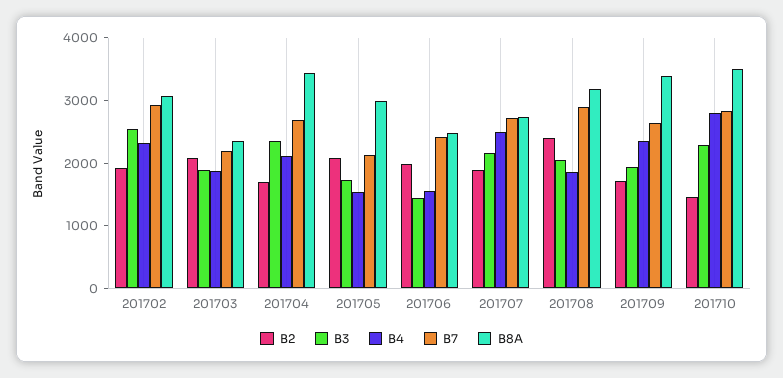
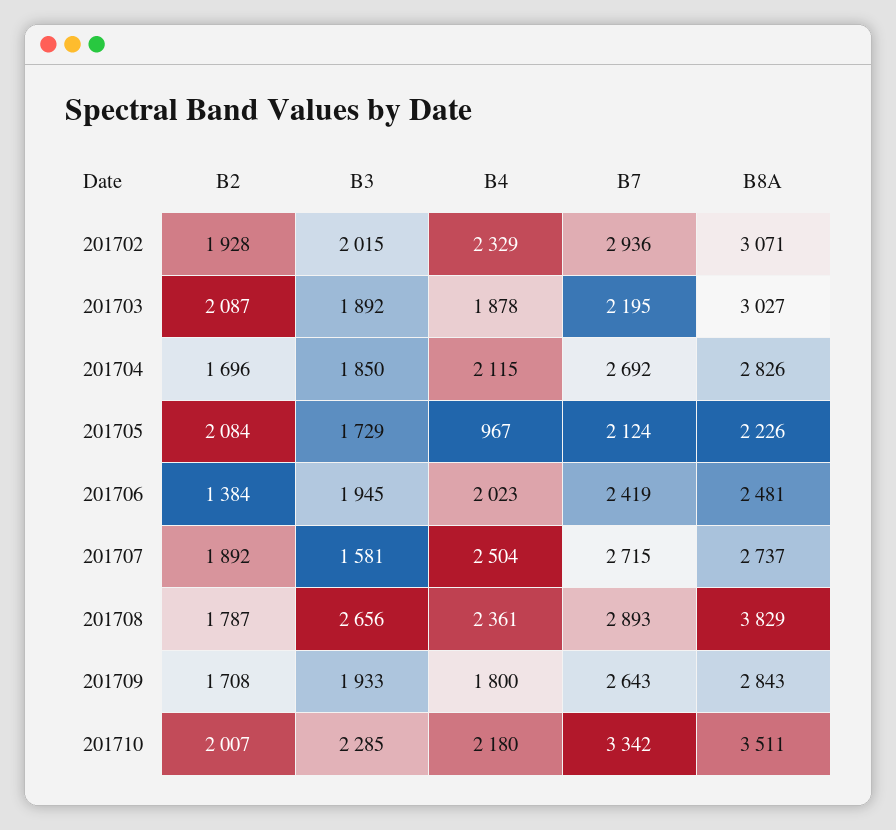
B3, 201702: 2600 -> 2015
B8A, 201703: 2400 -> 3027
B3, 201704: 2400 -> 1850
B8A, 201704: 3400 -> 2826
B4, 201705: 1600 -> 967
B8A, 201705: 3000 -> 2226
B2, 201706: 2000 -> 1384
B3, 201706: 1400 -> 1945
B4, 201706: 1600 -> 2023
B3, 201707: 2200 -> 1581
B2, 201708: 2400 -> 1787
B3, 201708: 2000 -> 2656
B4, 201708: 1800 -> 2361
B8A, 201708: 3200 -> 3829
B4, 201709: 2400 -> 1800
B8A, 201709: 3400 -> 2843
B2, 201710: 1400 -> 2007
B4, 201710: 2800 -> 2180
B7, 201710: 2800 -> 3342

